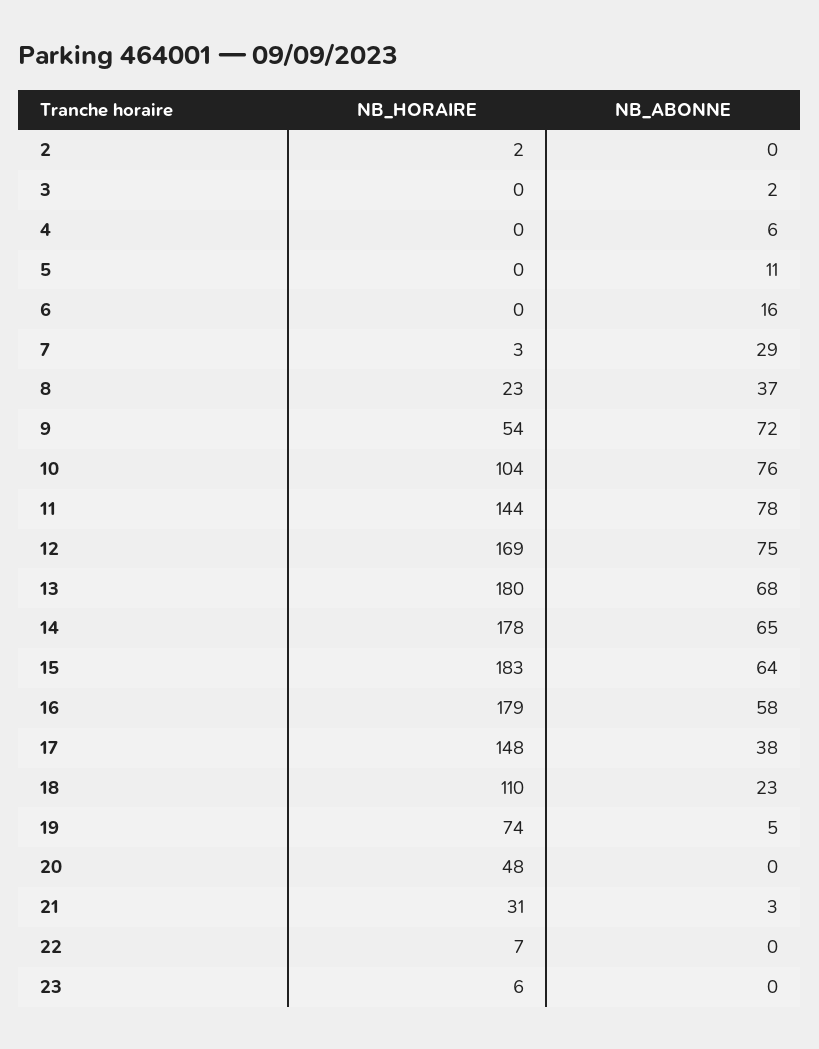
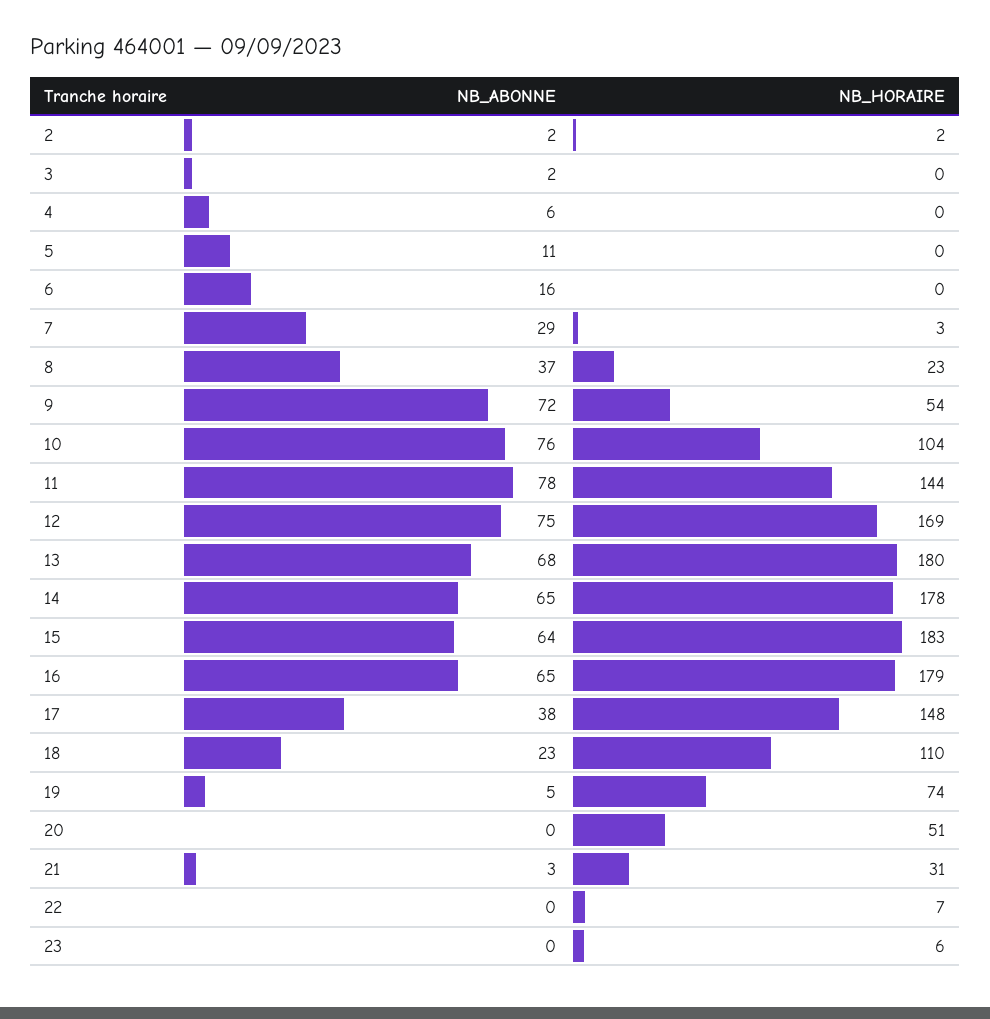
NB_ABONNE, 2: 0 -> 2
NB_ABONNE, 16: 58 -> 65
NB_HORAIRE, 20: 48 -> 51

